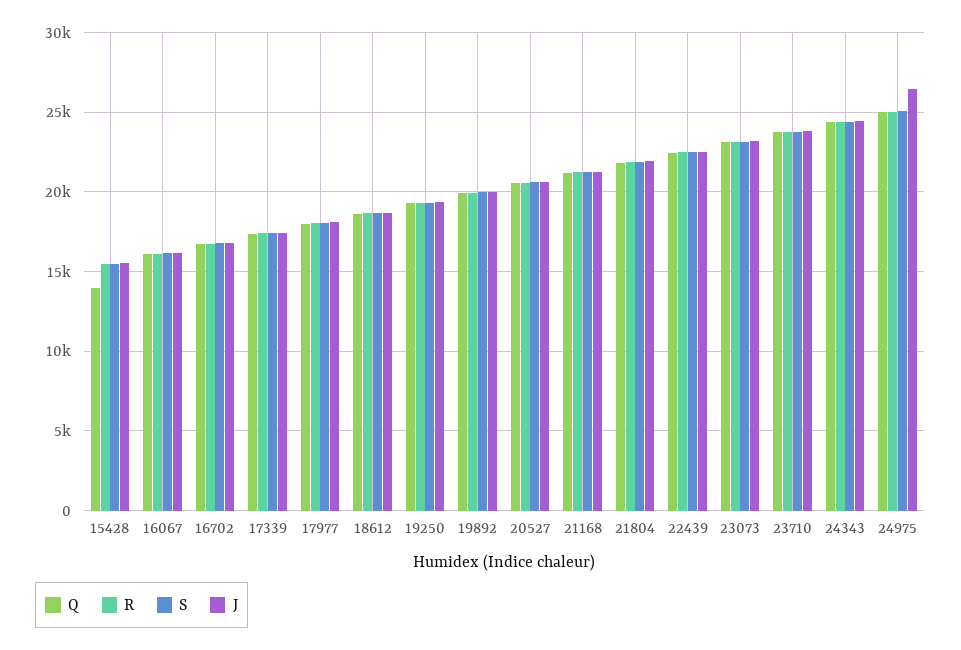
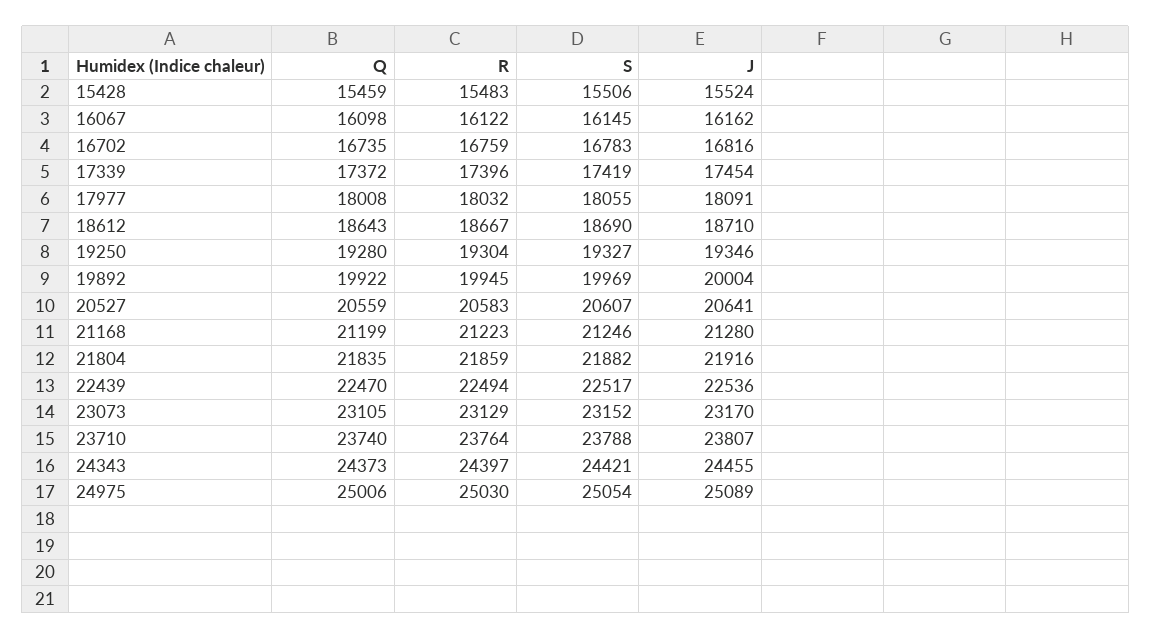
Q, 15428: 14000 -> 15459
J, 24975: 26500 -> 25089

